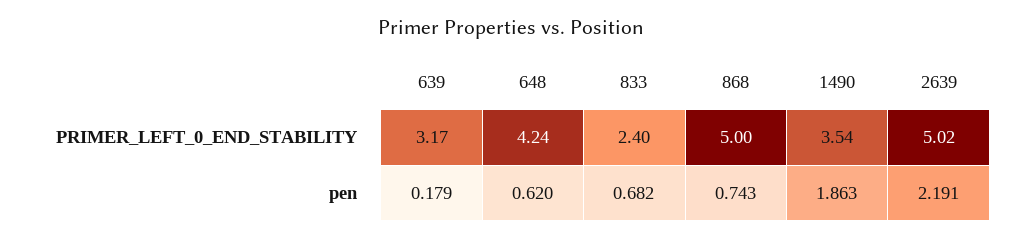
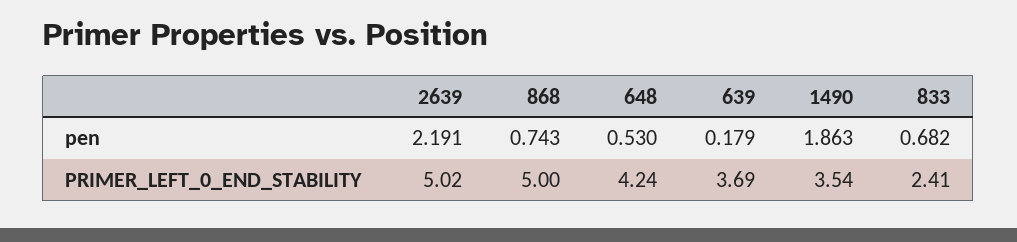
639, PRIMER_LEFT_0_END_STABILITY: 3.17 -> 3.69
833, PRIMER_LEFT_0_END_STABILITY: 2.4 -> 2.41
648, pen: 0.62 -> 0.53

